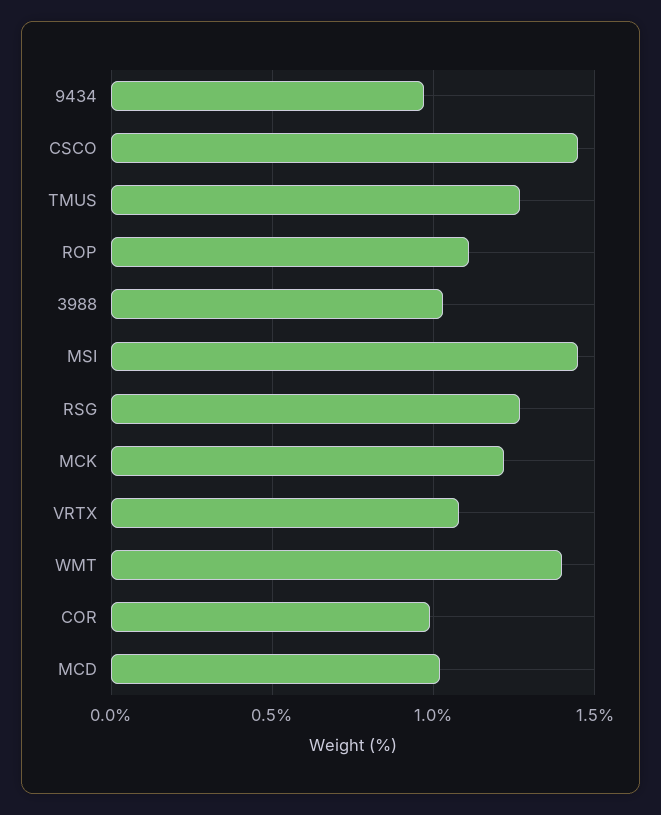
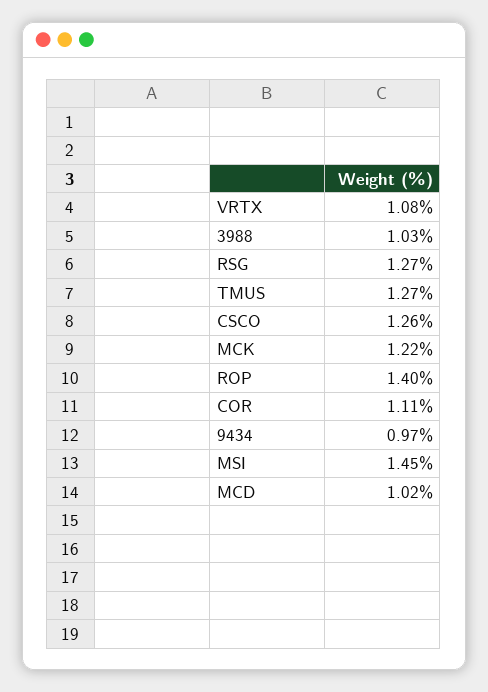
CSCO: 1.45 -> 1.26
ROP: 1.1 -> 1.4
WMT: 1.4 -> none
COR: 1 -> 1.11

